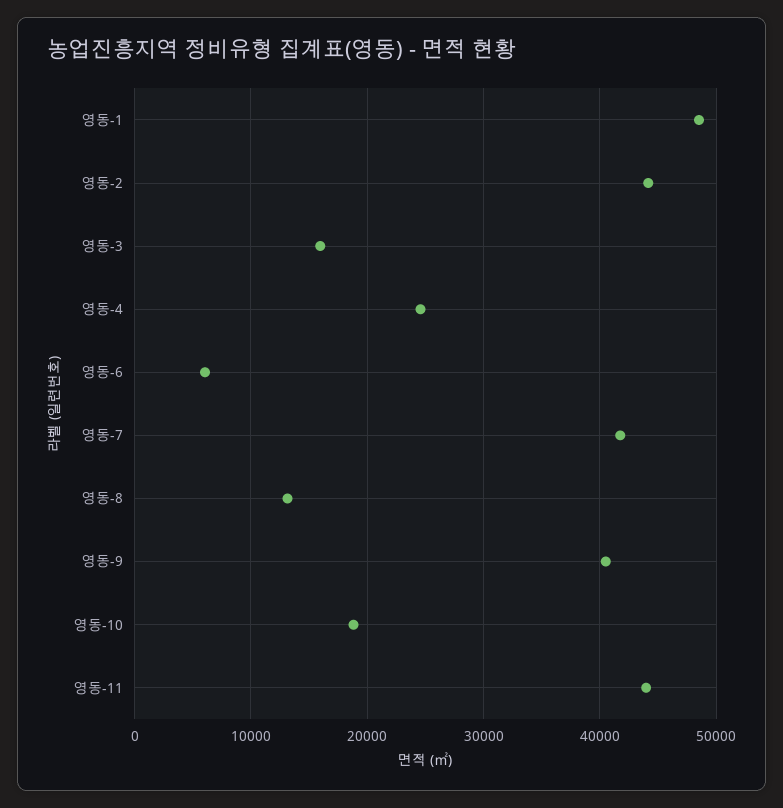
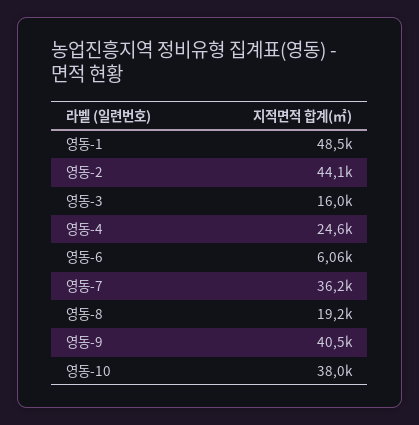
영동-7: 42000 -> 36200
영동-8: 13000 -> 19200
영동-10: 19000 -> 38000
영동-11: 44000 -> none

